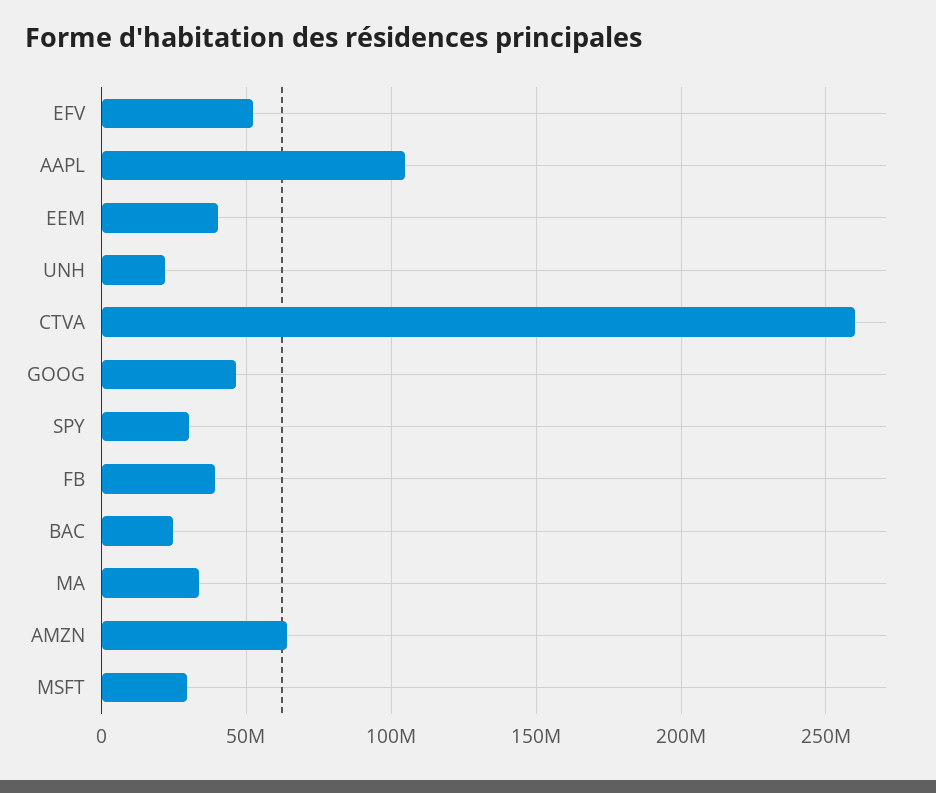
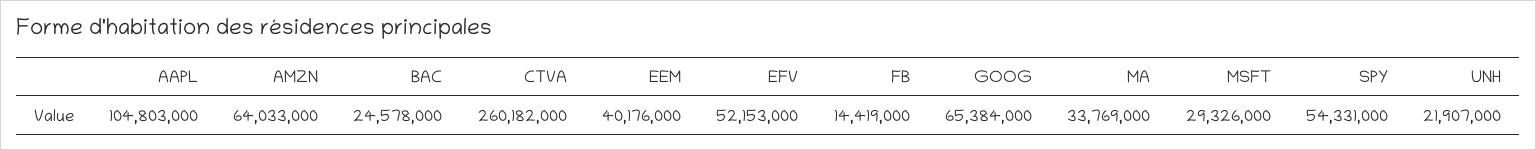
GOOG: 45000000 -> 65384000
SPY: 30000000 -> 54331000
FB: 40000000 -> 14419000

